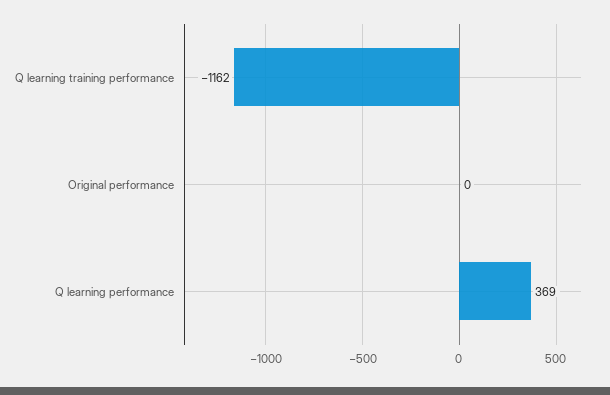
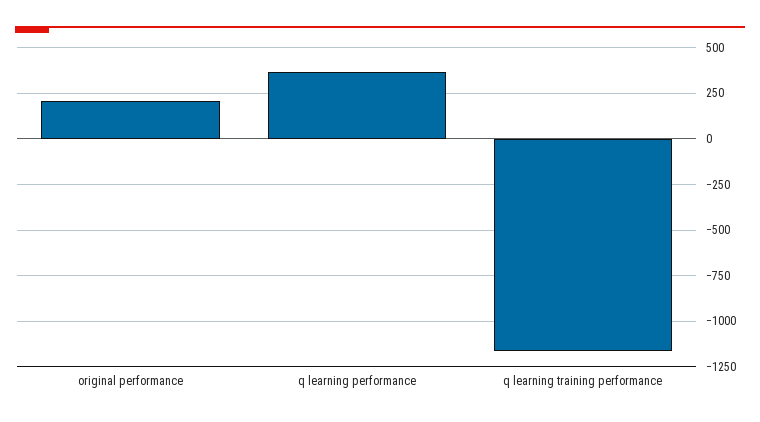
Original performance: 0 -> 200

